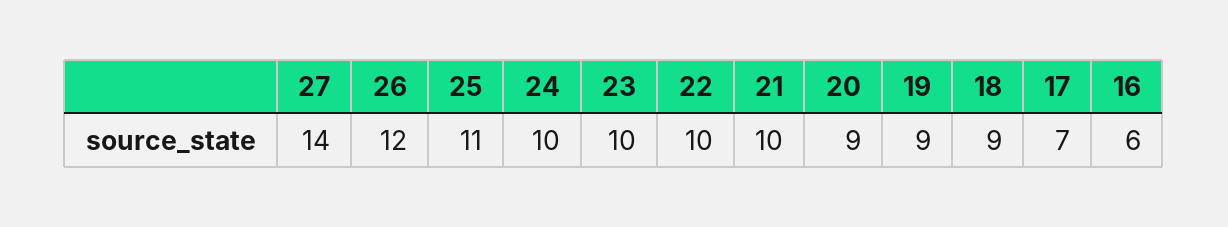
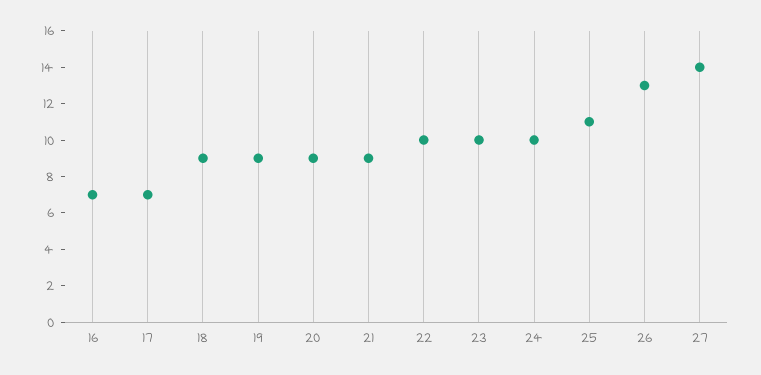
26: 12 -> 13
21: 10 -> 9
16: 6 -> 7

